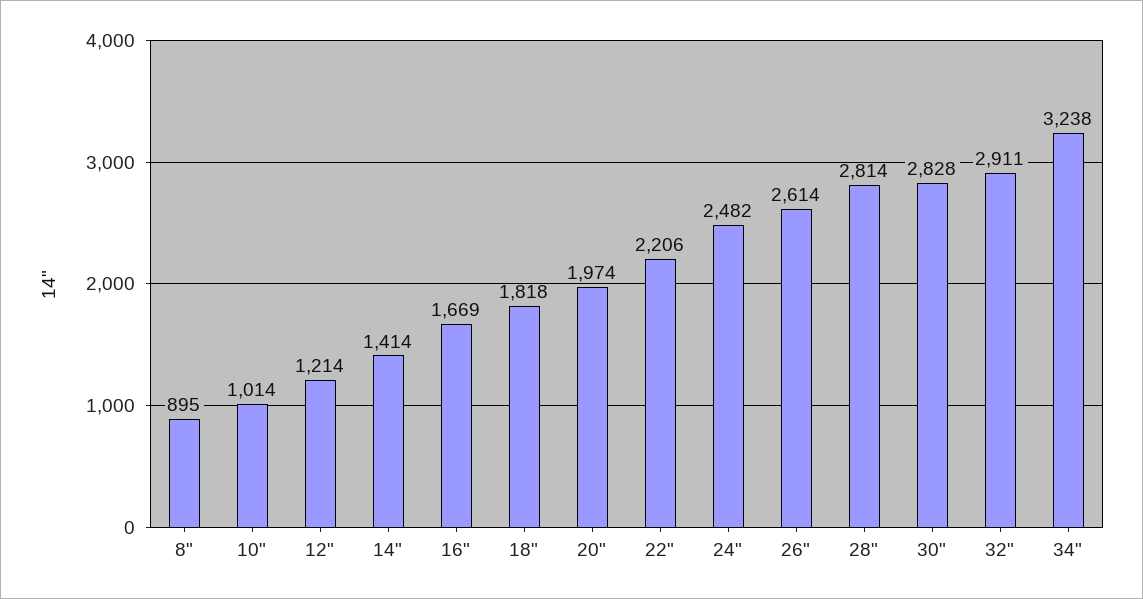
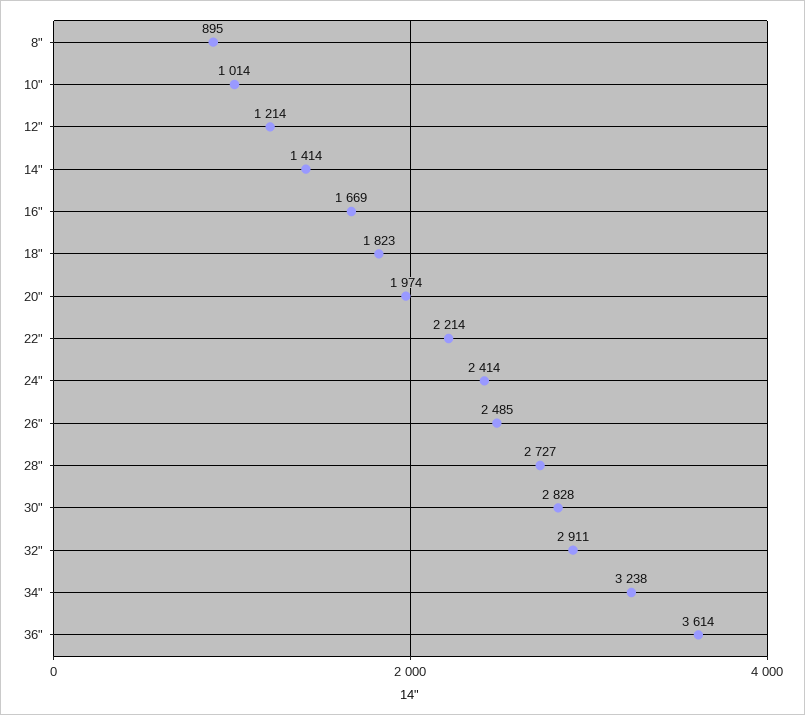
18": 1818 -> 1823
22": 2206 -> 2214
24": 2482 -> 2414
26": 2614 -> 2485
28": 2814 -> 2727
36": none -> 3614

